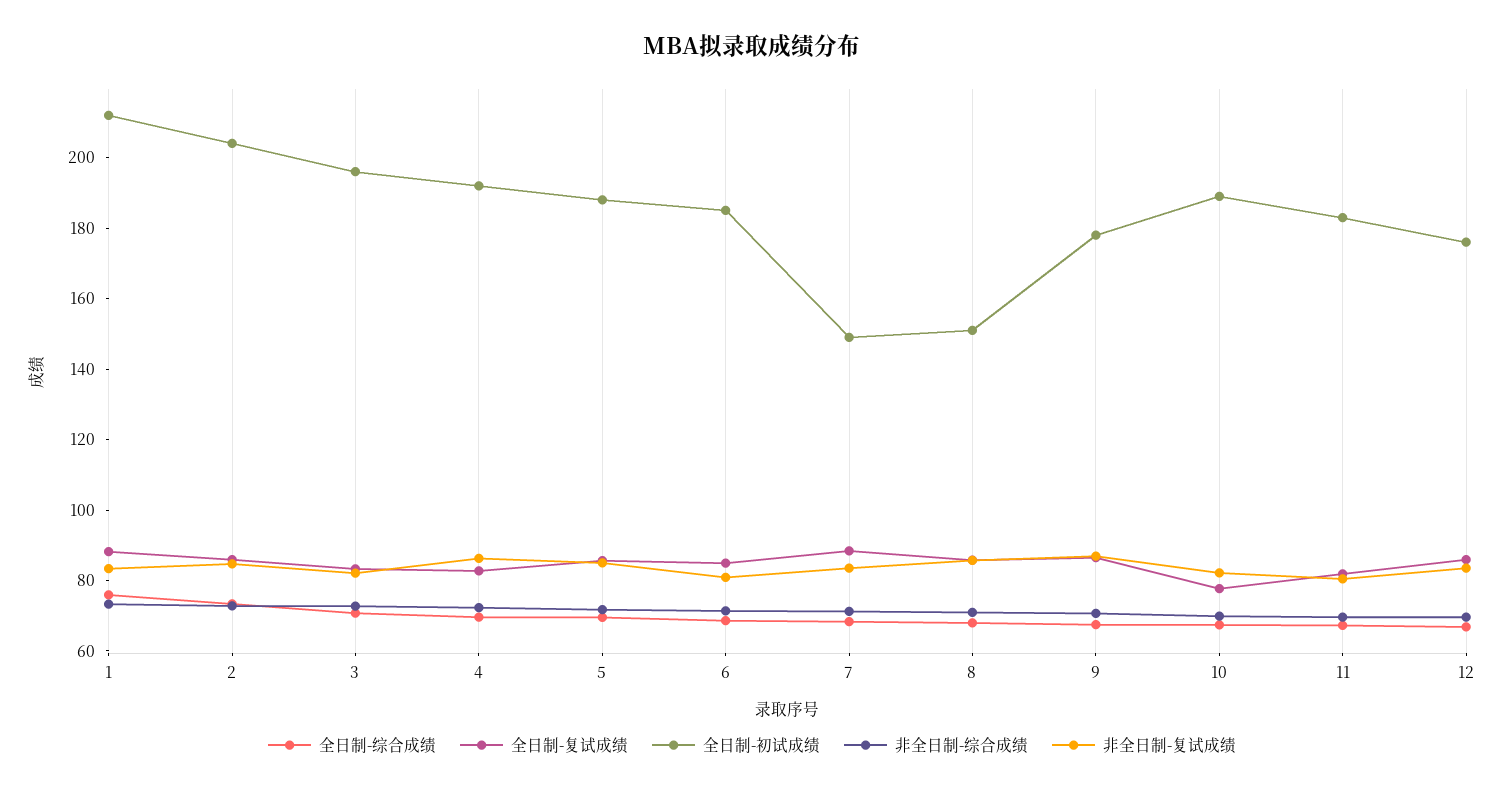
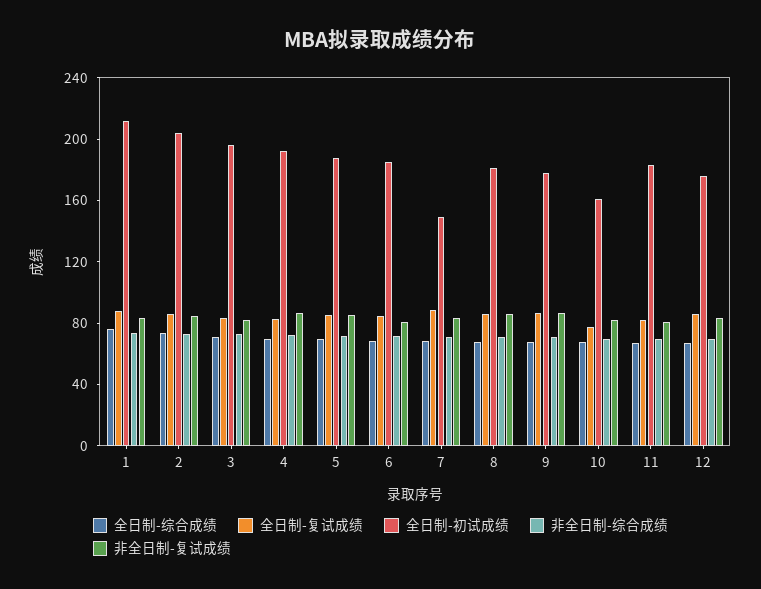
全日制-初试成绩, 8: 150 -> 180
全日制-初试成绩, 10: 190 -> 160

